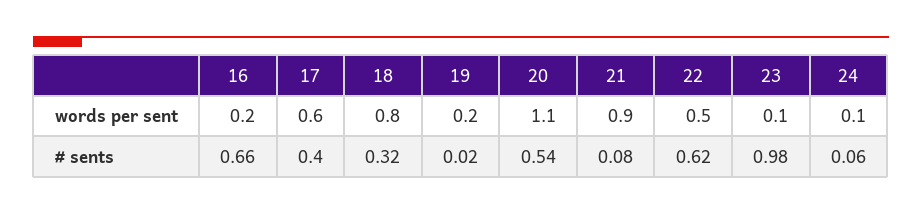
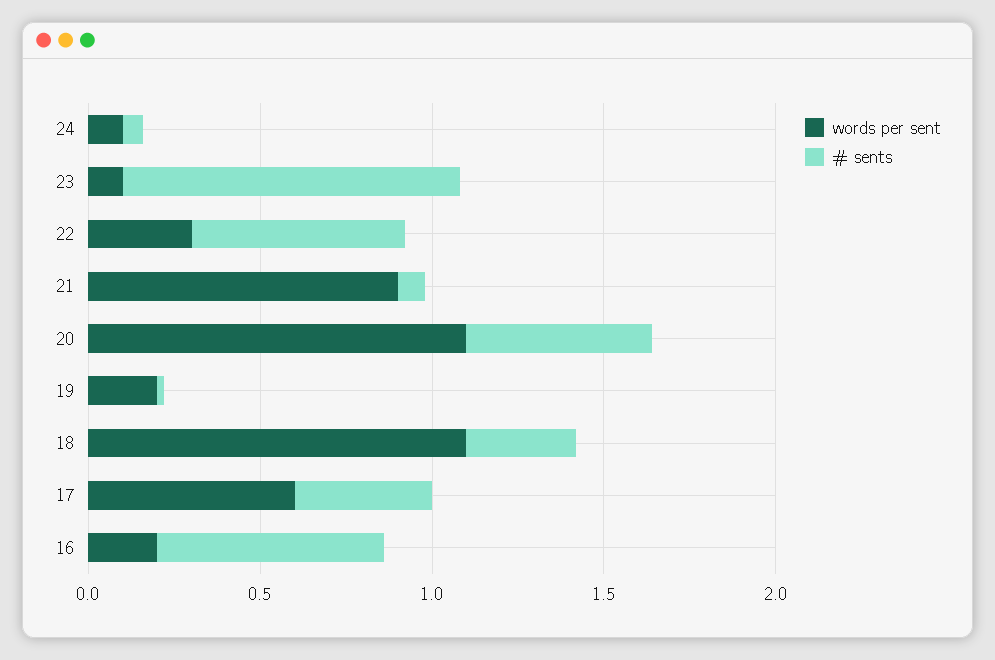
words per sent, 18: 0.8 -> 1.1
words per sent, 22: 0.5 -> 0.3

